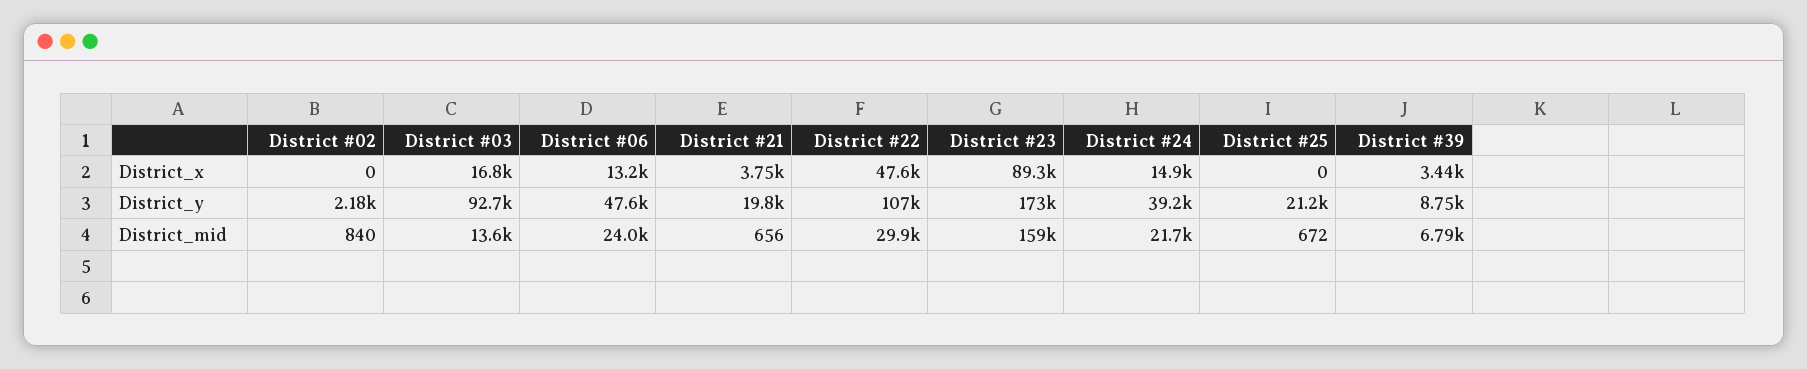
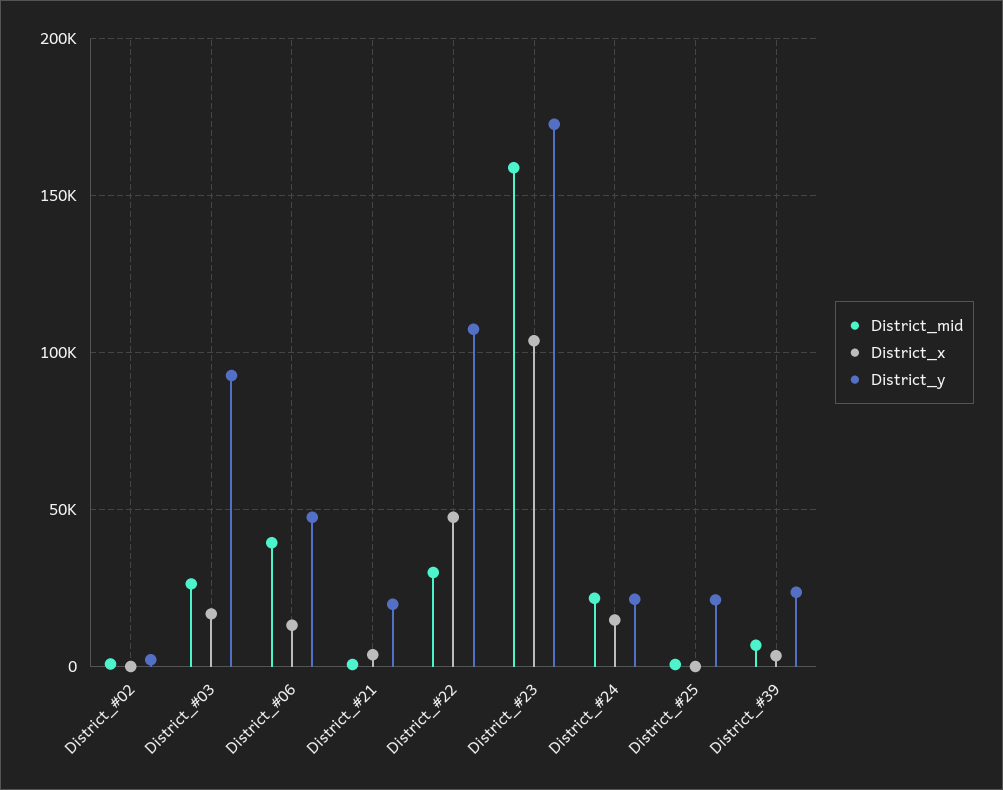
District_x, District #23: 89300 -> 105000
District_y, District #24: 39200 -> 20000
District_y, District #39: 8750 -> 25000
District_mid, District #03: 13600 -> 25000
District_mid, District #06: 24000 -> 40000

